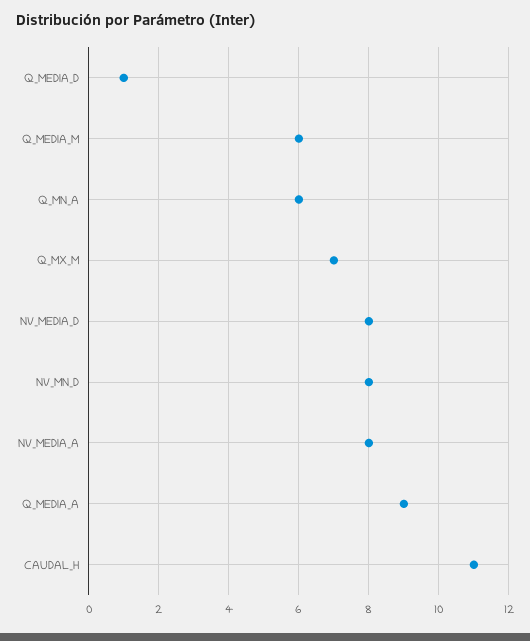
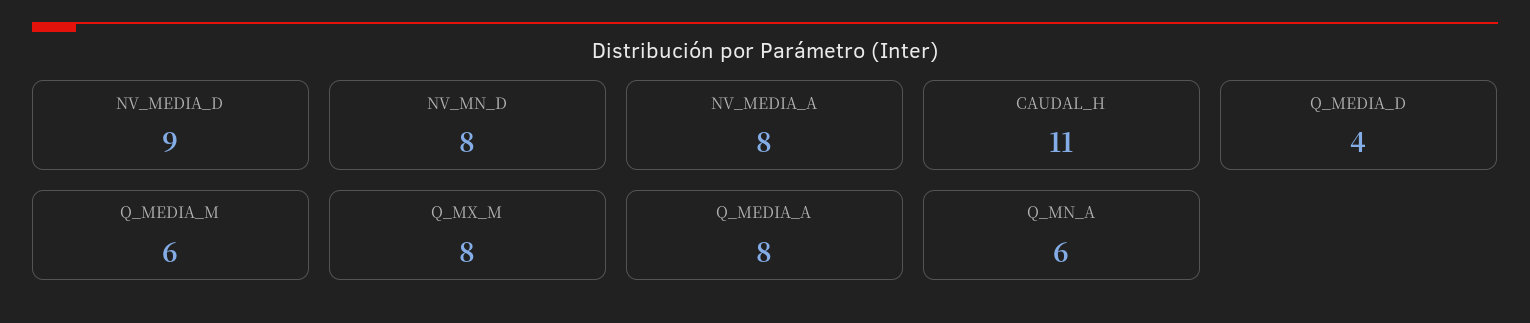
Q_MEDIA_D: 1 -> 4
Q_MX_M: 7 -> 8
NV_MEDIA_D: 8 -> 9
Q_MEDIA_A: 9 -> 8

